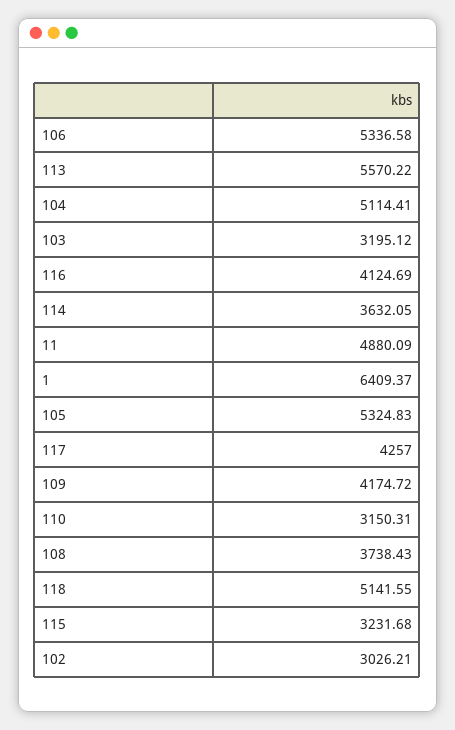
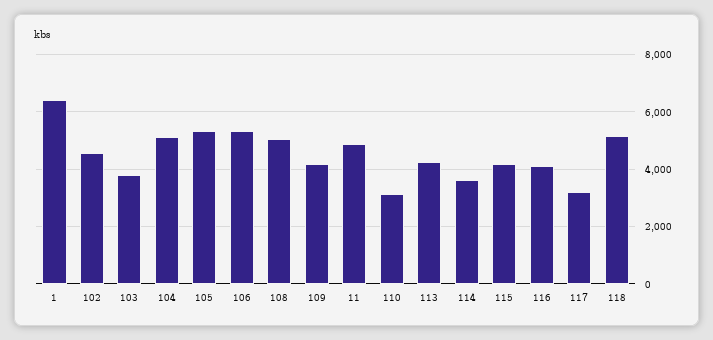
113: 5570.22 -> 4250
103: 3195.12 -> 3750
117: 4257 -> 3250
108: 3738.43 -> 5000
115: 3231.68 -> 4250
102: 3026.21 -> 4500

